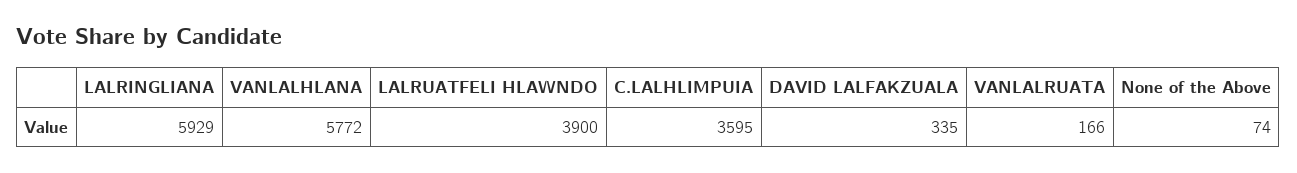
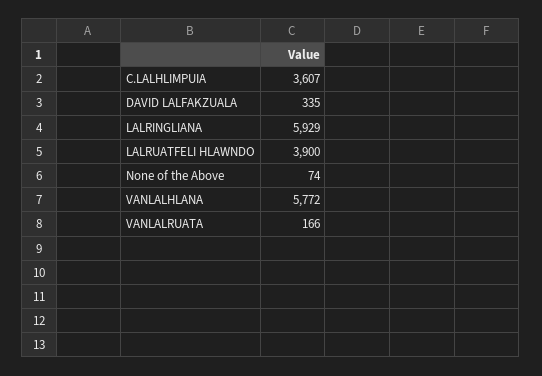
C.LALHLIMPUIA: 3595 -> 3607

